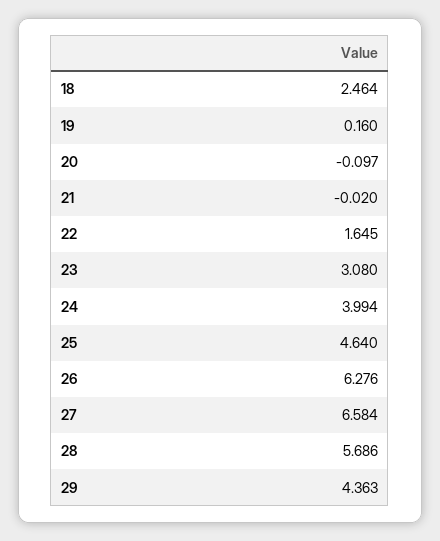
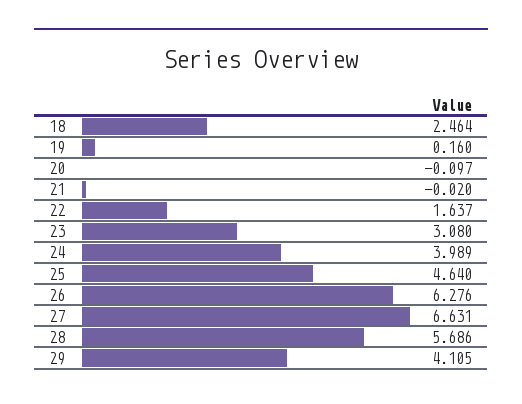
22: 1.645 -> 1.637
24: 3.994 -> 3.989
27: 6.584 -> 6.631
29: 4.363 -> 4.105

